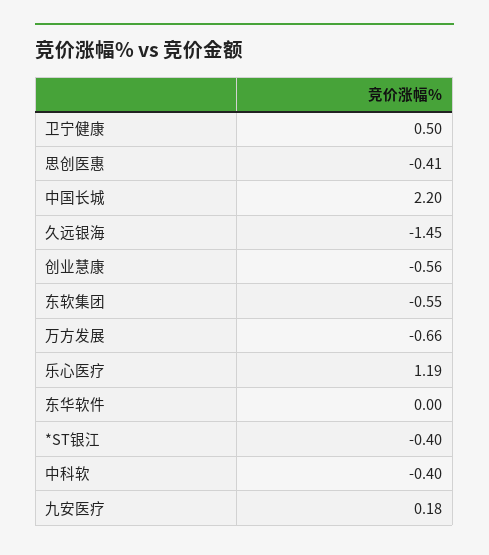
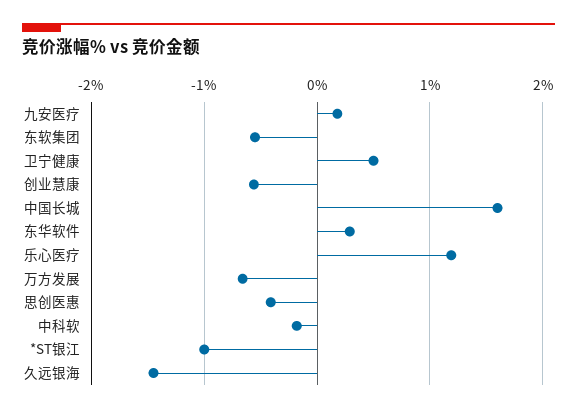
中国长城: 2.2 -> 1.6
东华软件: 0 -> 0.3
*ST银江: -0.4 -> -1
中科软: -0.4 -> -0.2

